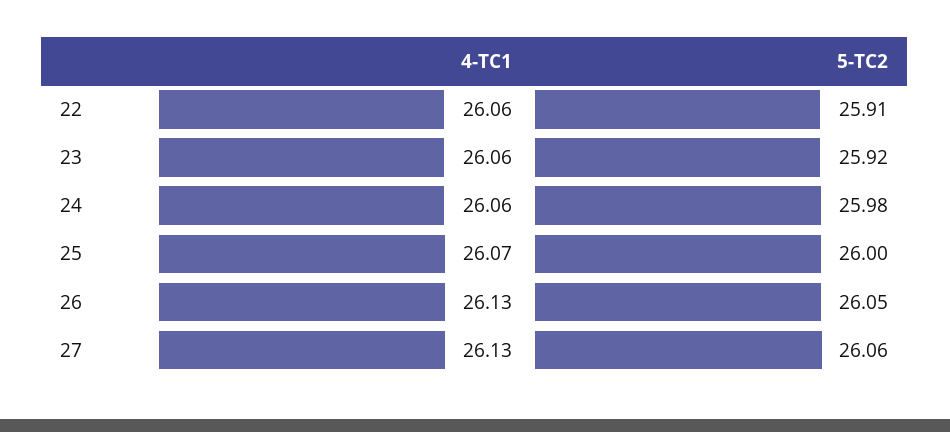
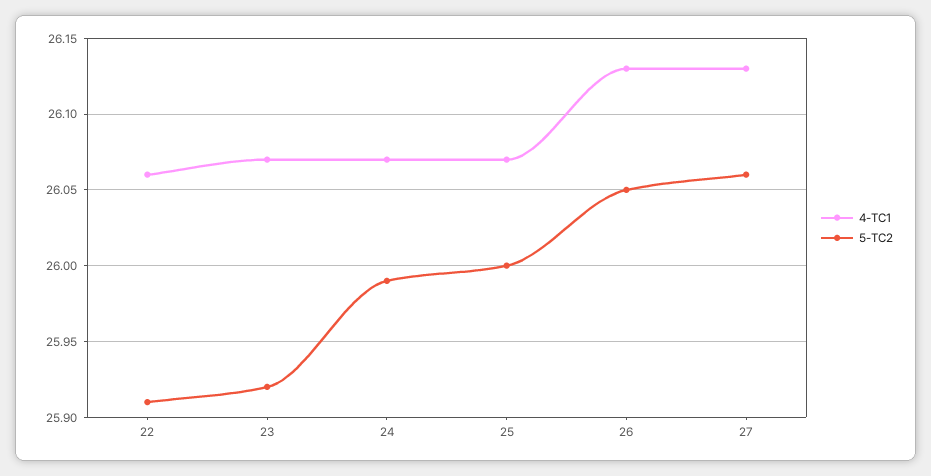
4-TC1, 23: 26.06 -> 26.07
4-TC1, 24: 26.06 -> 26.07
5-TC2, 24: 25.98 -> 25.99

